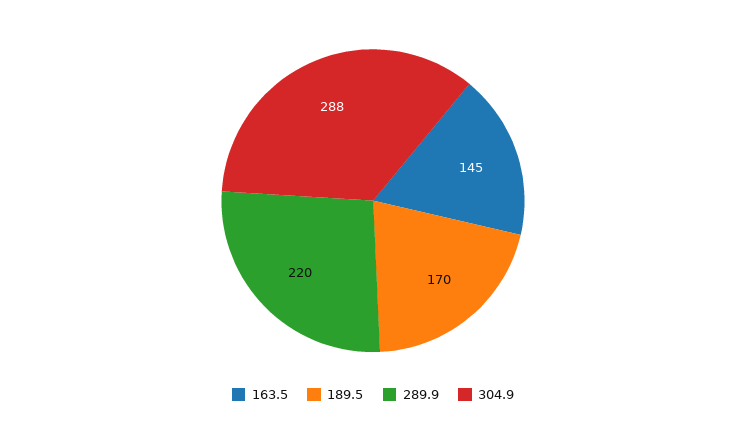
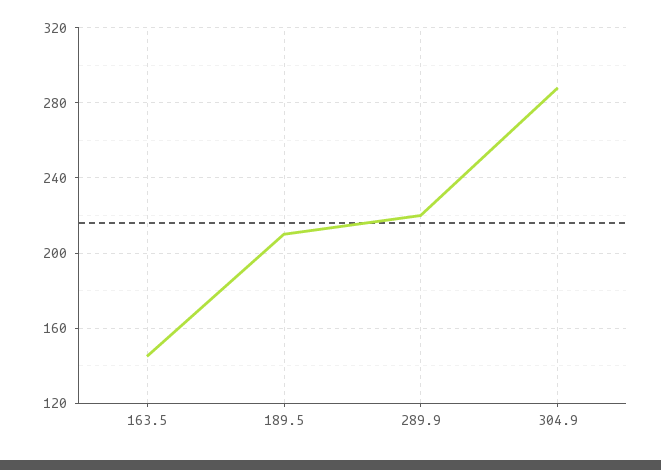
189.5: 170 -> 210

